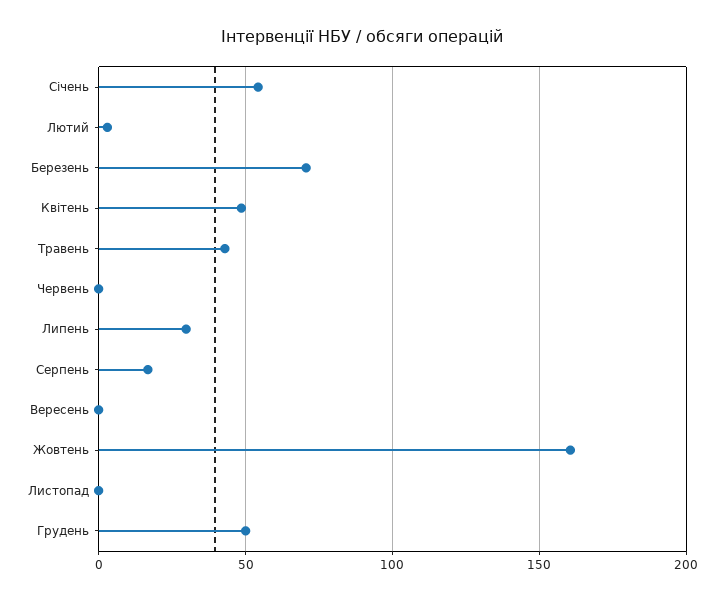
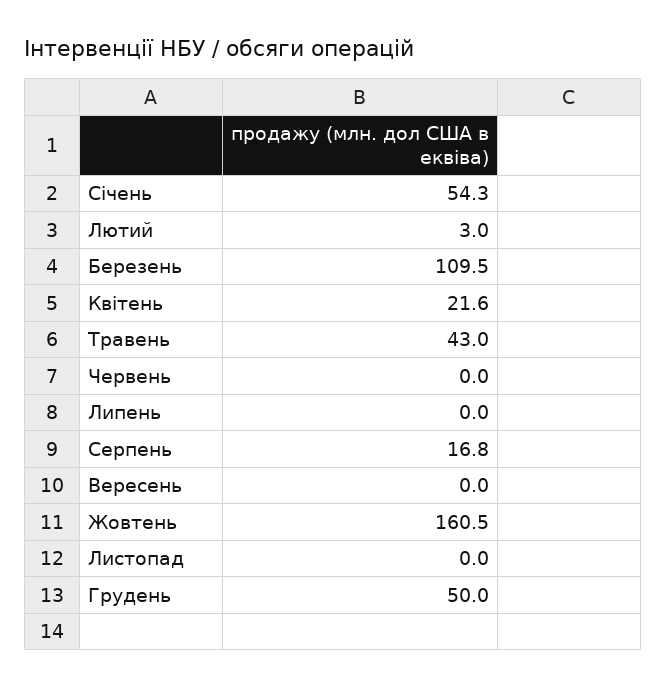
Березень: 70 -> 109.5
Квітень: 50 -> 21.6
Липень: 30 -> 0

